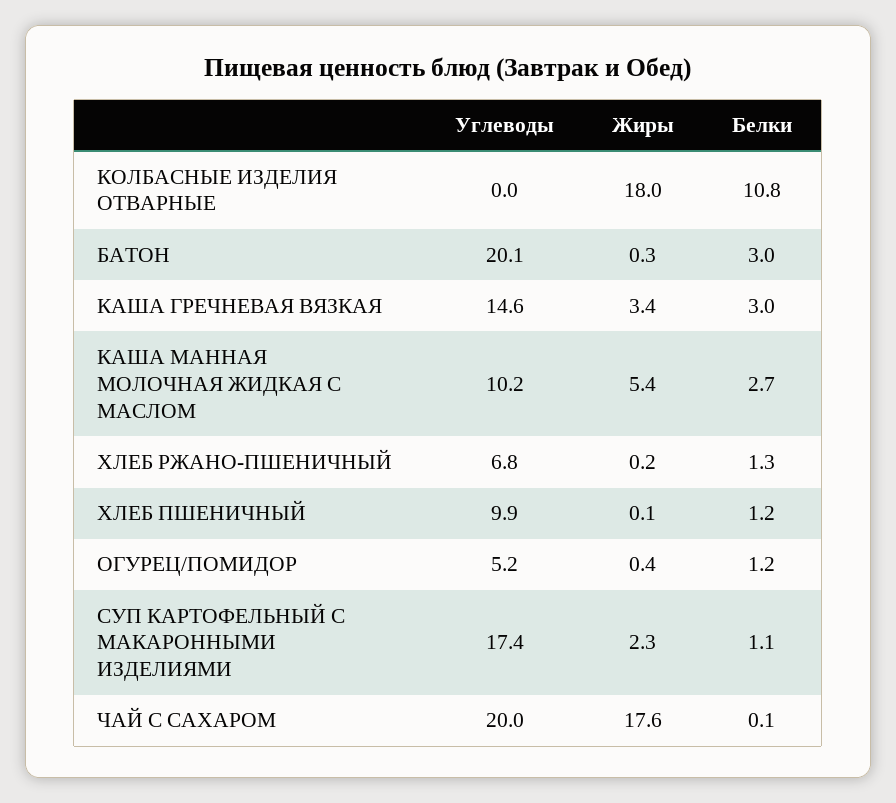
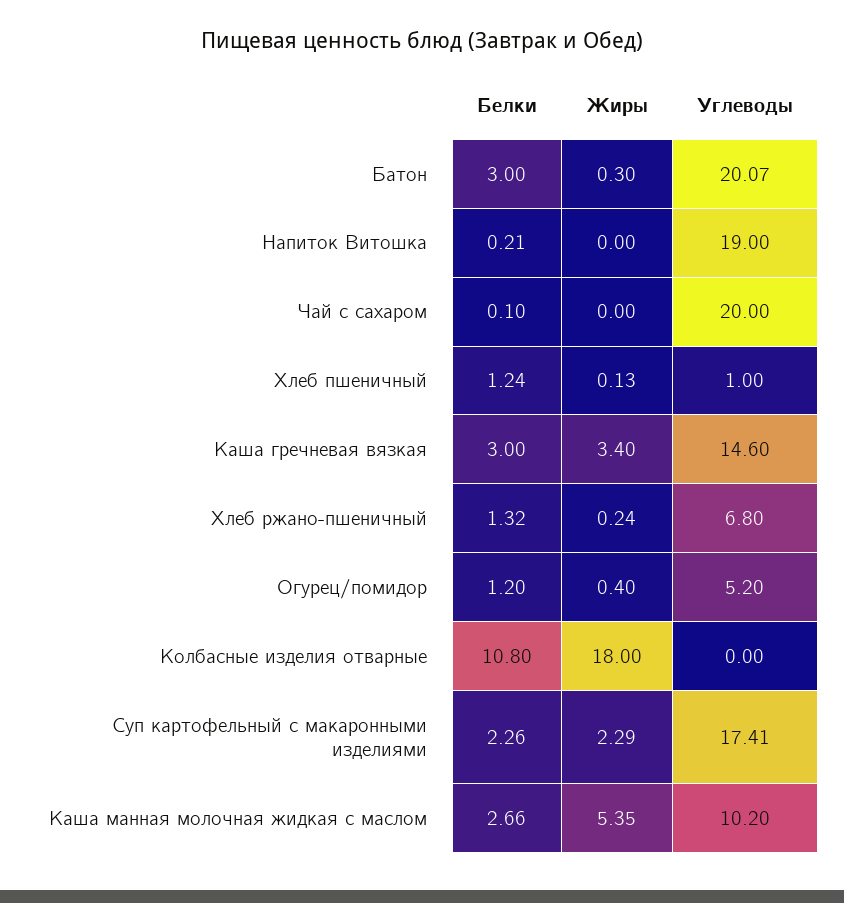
Углеводы, ХЛЕБ ПШЕНИЧНЫЙ: 9.9 -> 1
Белки, СУП КАРТОФЕЛЬНЫЙ С МАКАРОННЫМИ ИЗДЕЛИЯМИ: 1.1 -> 2.26
Жиры, ЧАЙ С САХАРОМ: 17.6 -> 0
Белки, Напиток Витошка: none -> 0.21
Жиры, Напиток Витошка: none -> 0
Углеводы, Напиток Витошка: none -> 19

